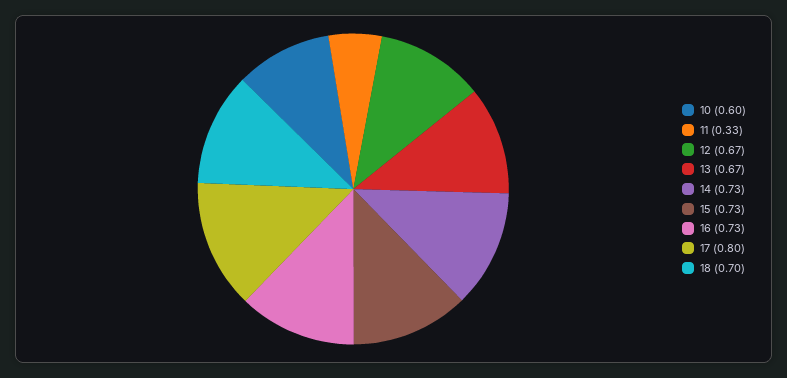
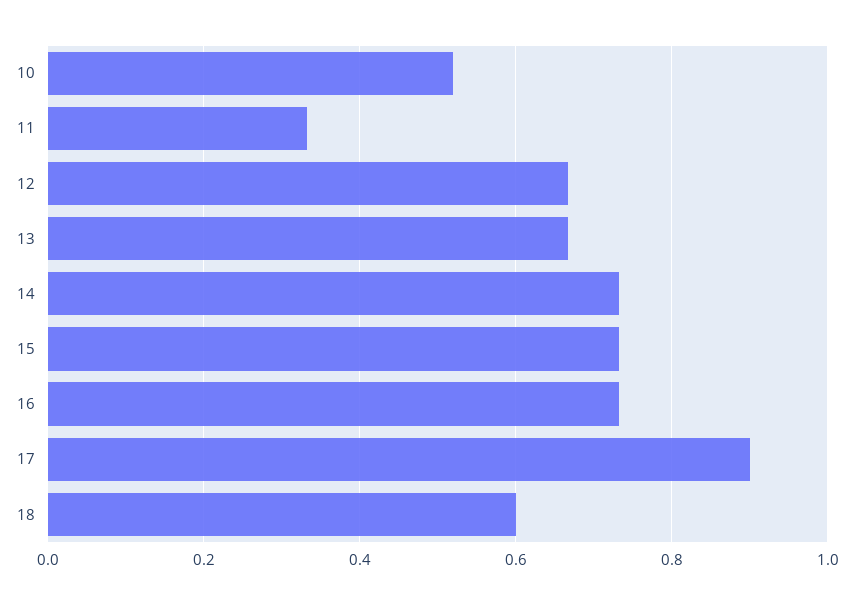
10: 0.6 -> 0.52
17: 0.8 -> 0.9
18: 0.7 -> 0.6

